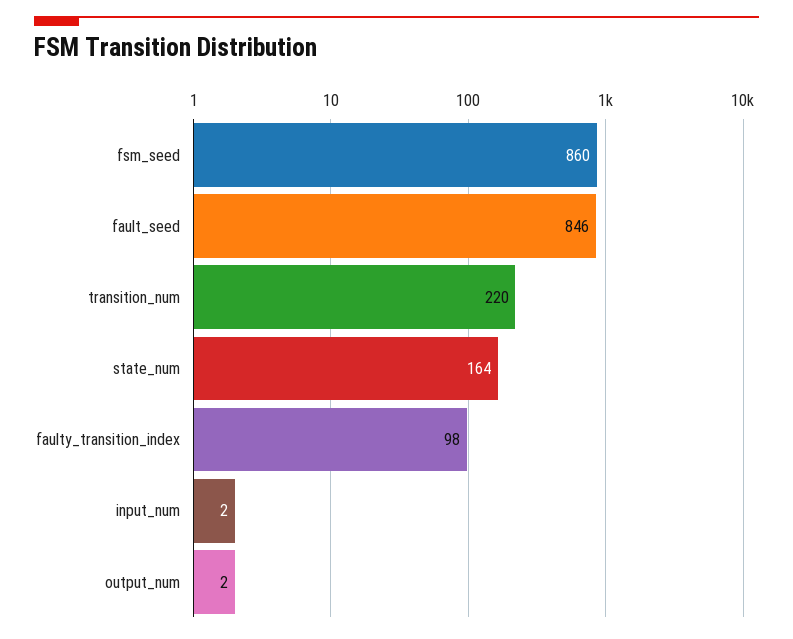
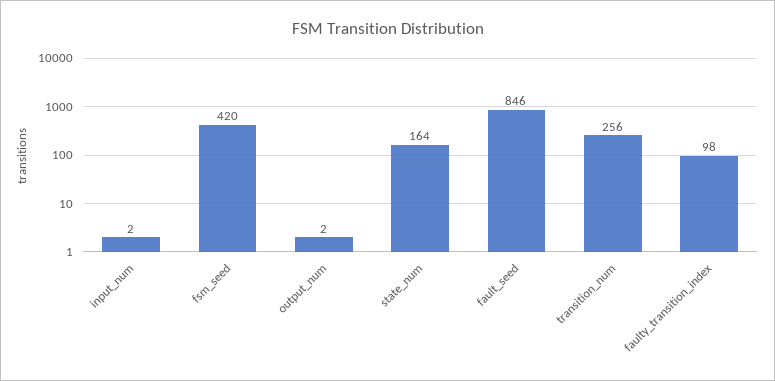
fsm_seed: 860 -> 420
transition_num: 220 -> 256

